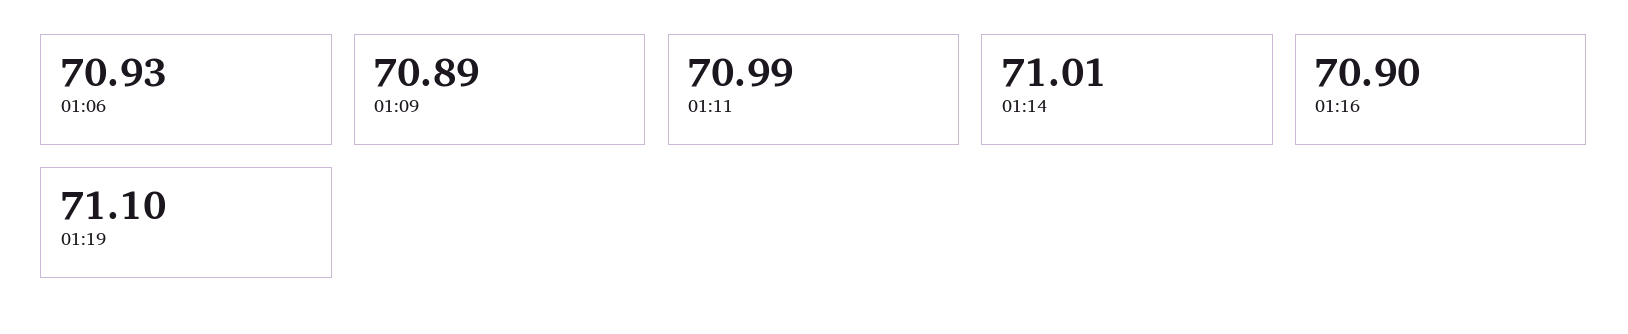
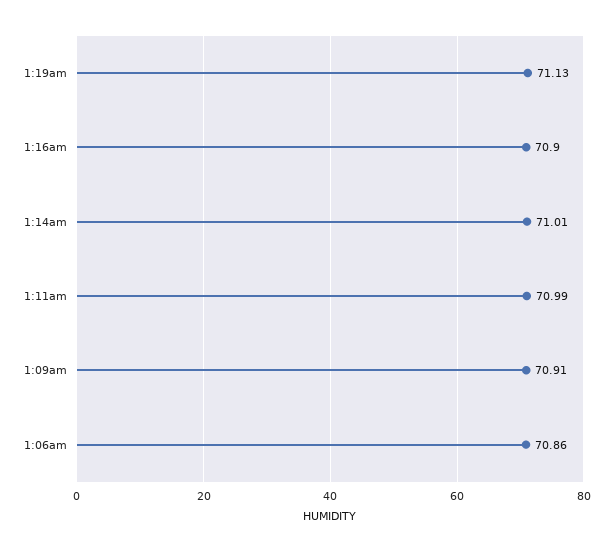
01:06: 70.93 -> 70.86
01:09: 70.89 -> 70.91
01:19: 71.1 -> 71.13

